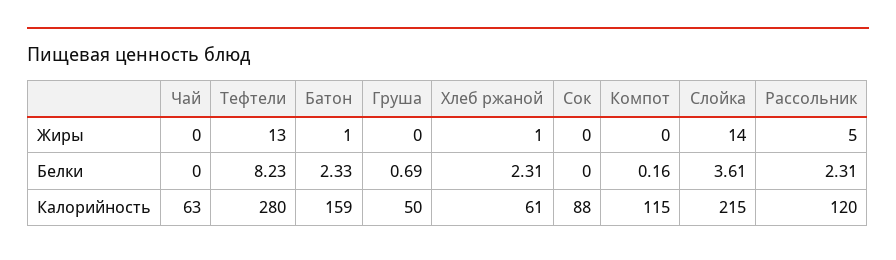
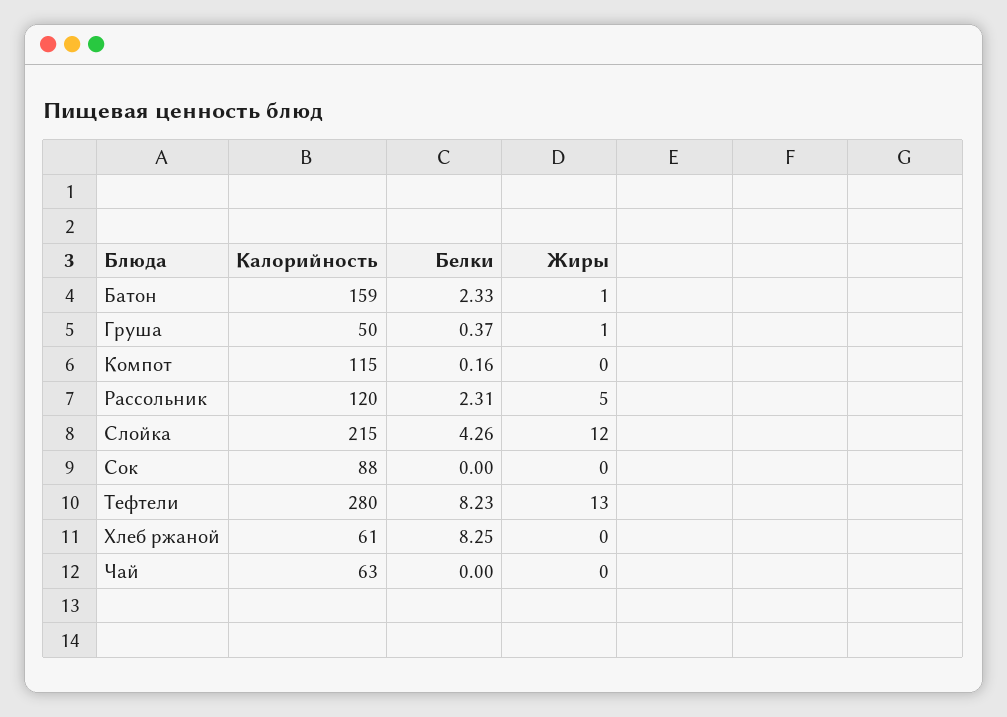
Груша, Жиры: 0 -> 1
Хлеб ржаной, Жиры: 1 -> 0
Слойка, Жиры: 14 -> 12
Груша, Белки: 0.69 -> 0.37
Хлеб ржаной, Белки: 2.31 -> 8.25
Слойка, Белки: 3.61 -> 4.26

